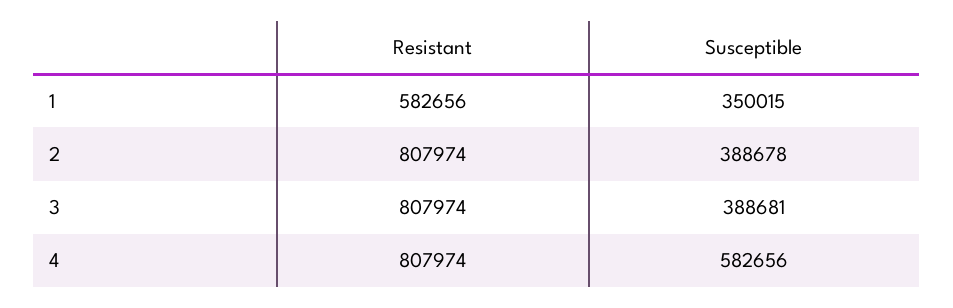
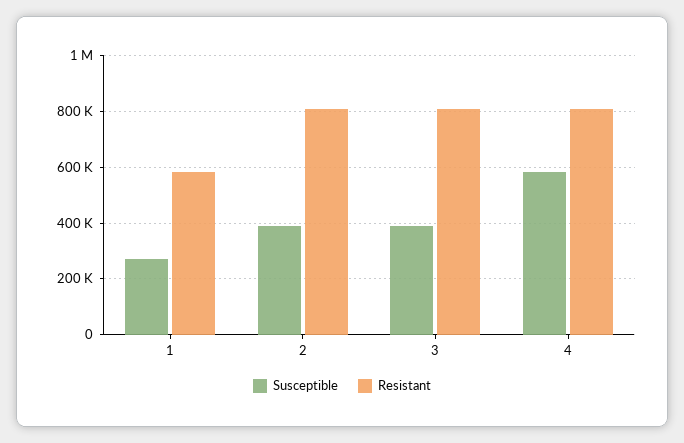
Susceptible, 1: 350015 -> 275000

